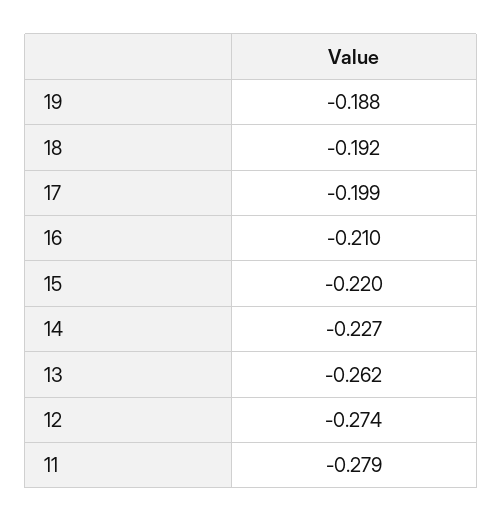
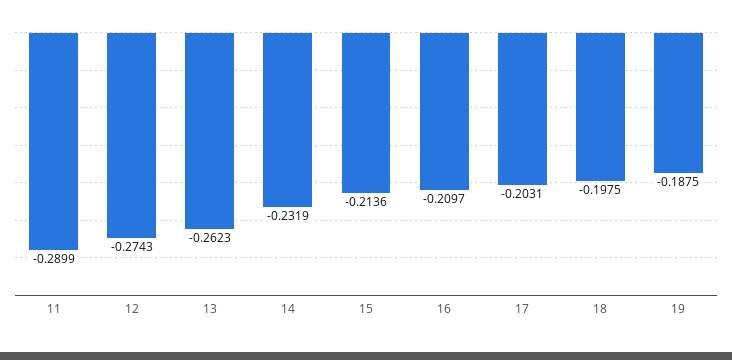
18: -0.192 -> -0.1975
17: -0.199 -> -0.2031
15: -0.22 -> -0.2136
14: -0.227 -> -0.2319
11: -0.279 -> -0.2899

